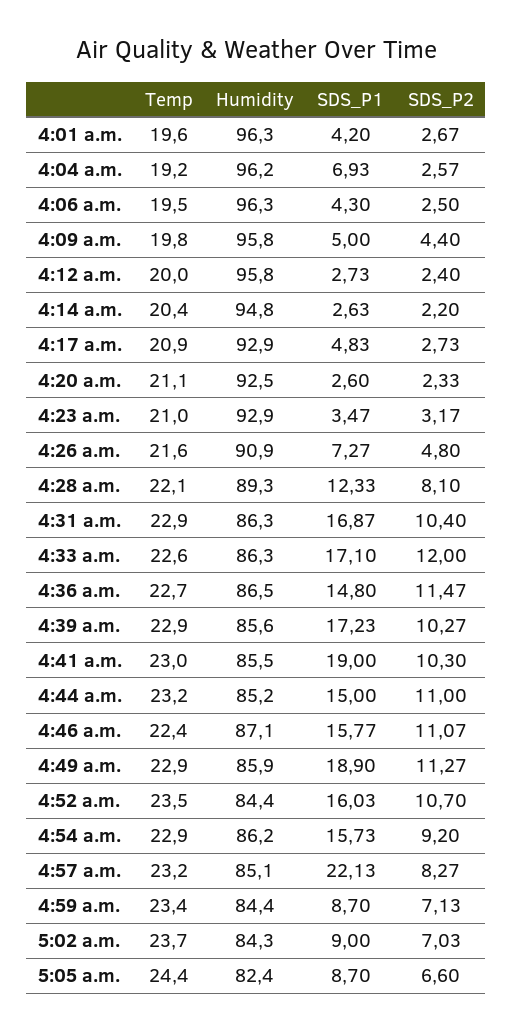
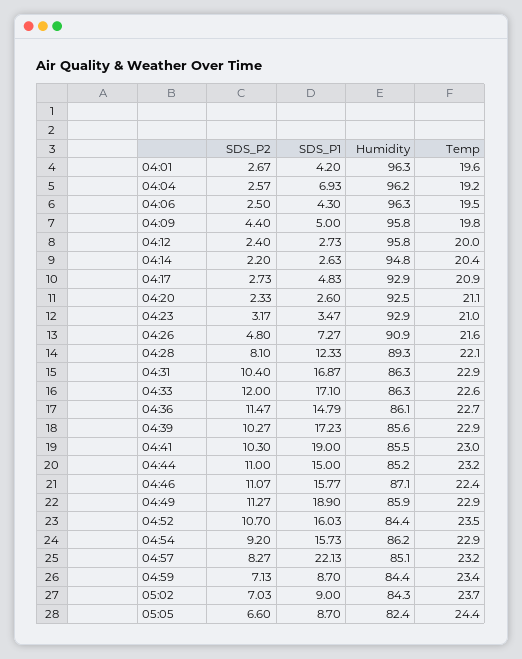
Humidity, 4:36 a.m.: 86.5 -> 86.1
SDS_P1, 4:36 a.m.: 14.8 -> 14.79

